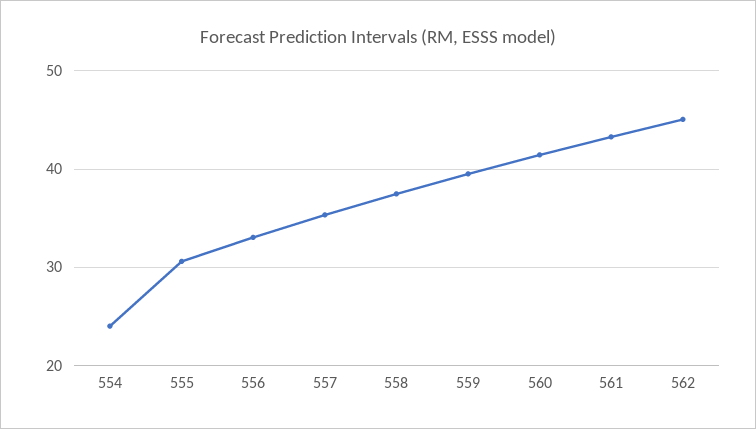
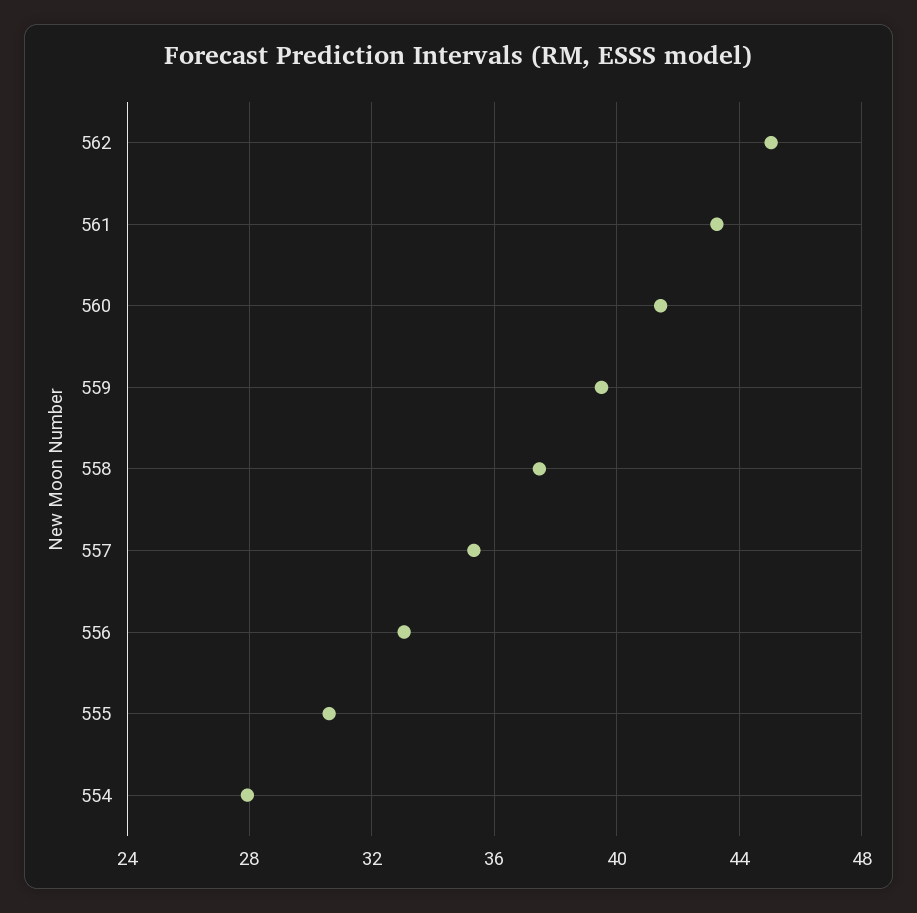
554: 24 -> 28

